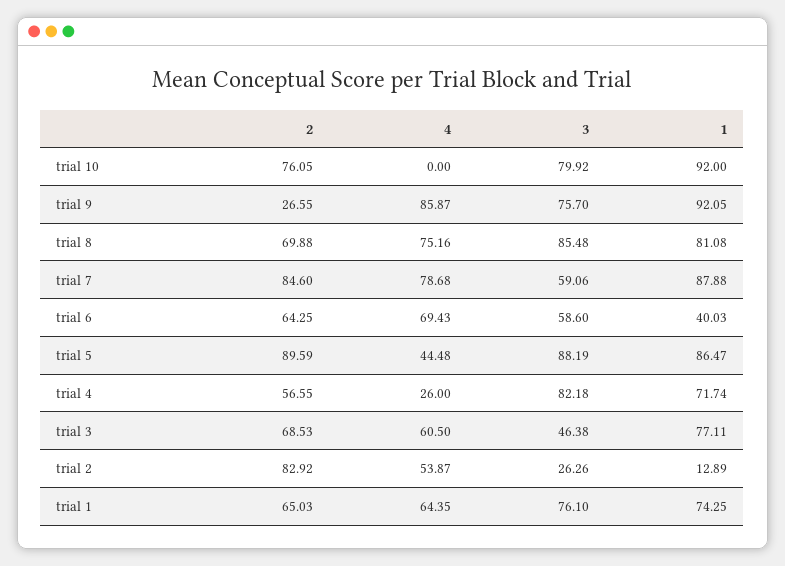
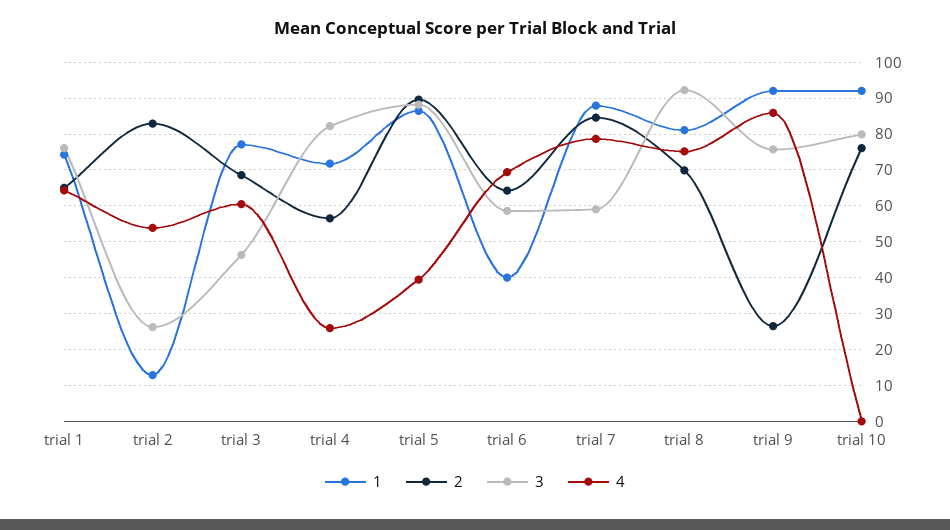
3, trial 8: 85.48 -> 92
4, trial 5: 44.48 -> 40

